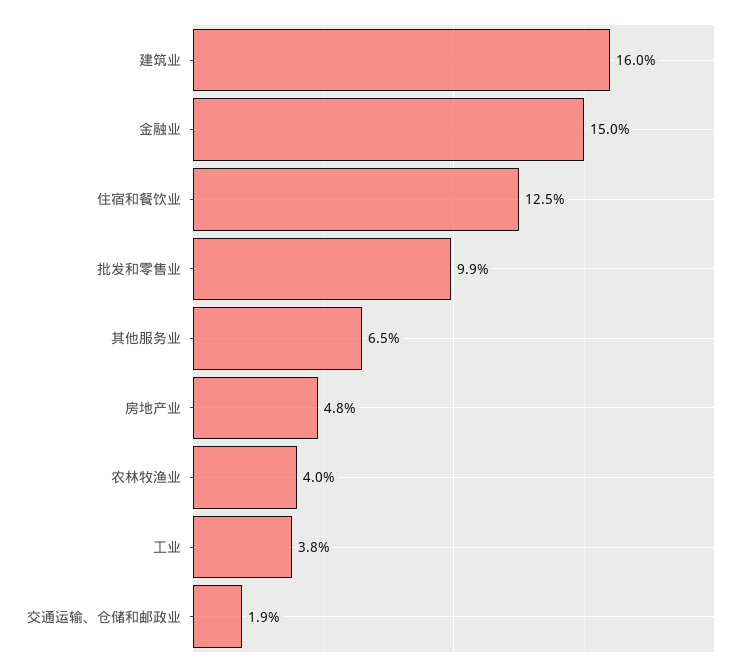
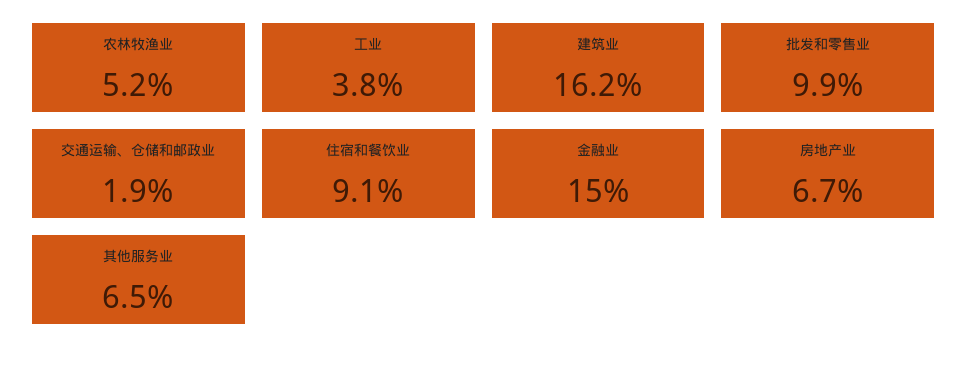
建筑业: 16 -> 16.2
住宿和餐饮业: 12.5 -> 9.1
房地产业: 4.8 -> 6.7
农林牧渔业: 4 -> 5.2

